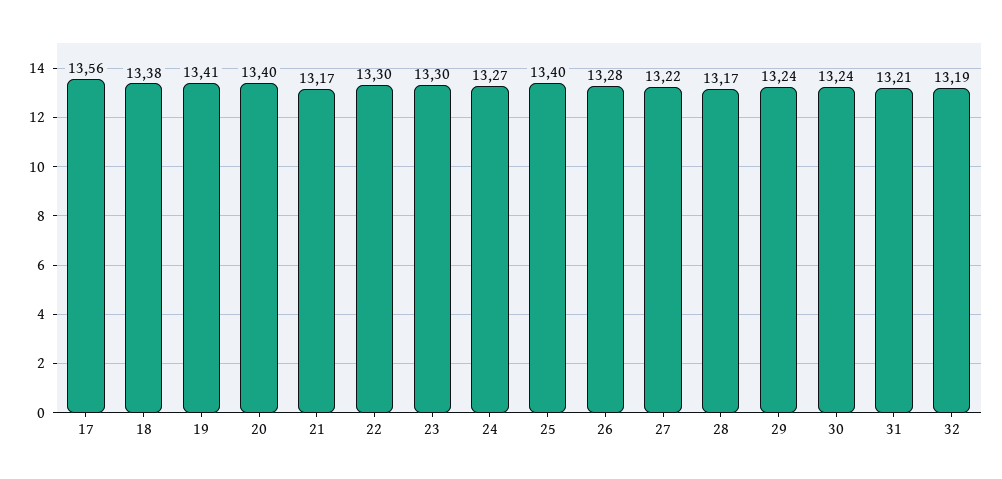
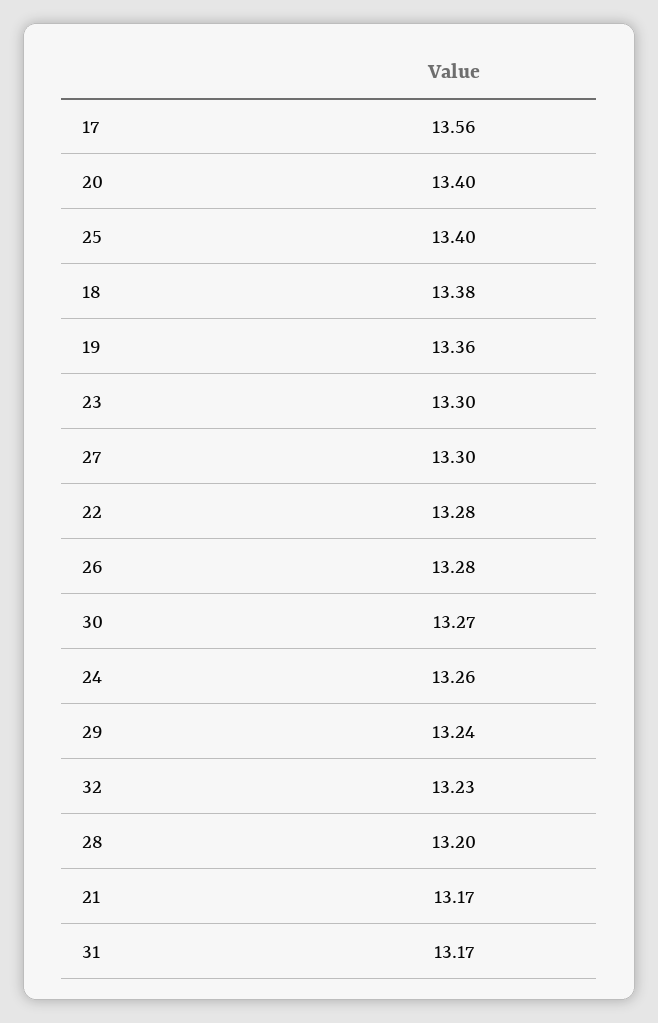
19: 13.41 -> 13.36
22: 13.3 -> 13.28
24: 13.27 -> 13.26
27: 13.22 -> 13.3
28: 13.17 -> 13.2
30: 13.24 -> 13.27
31: 13.21 -> 13.17
32: 13.19 -> 13.23

